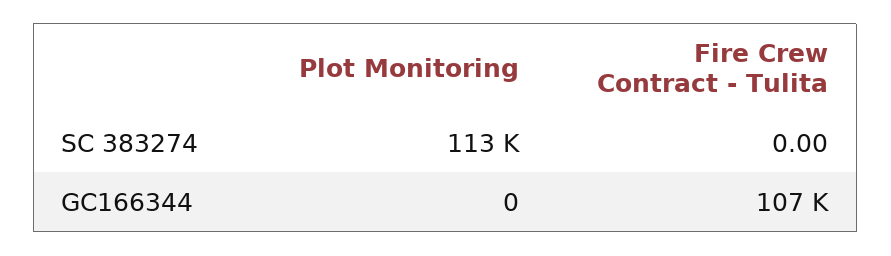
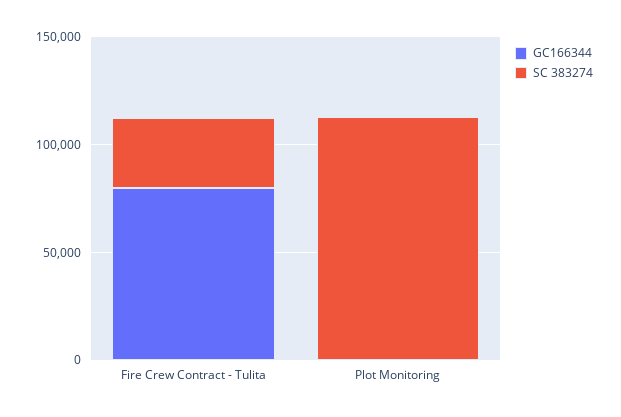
SC 383274, Fire Crew Contract - Tulita: 0 -> 30000
GC166344, Fire Crew Contract - Tulita: 107000 -> 80000

